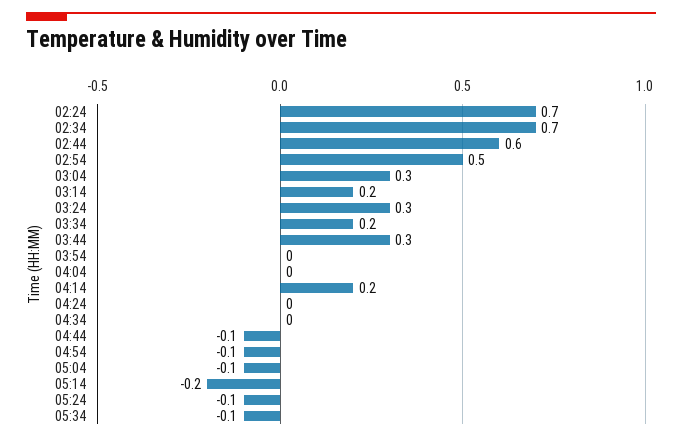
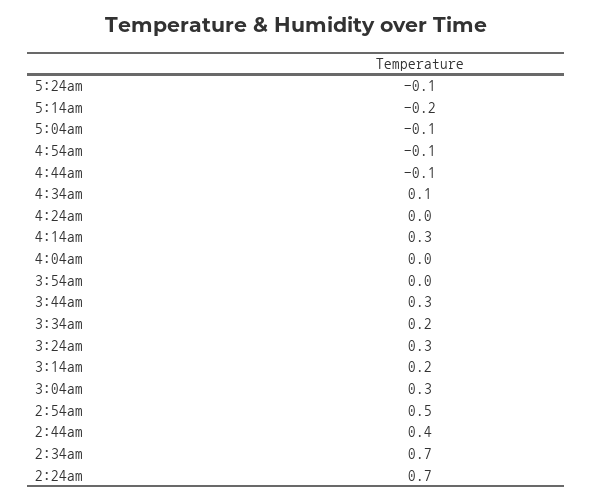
02:44: 0.6 -> 0.4
04:14: 0.2 -> 0.3
04:34: 0 -> 0.1
05:34: -0.1 -> none

